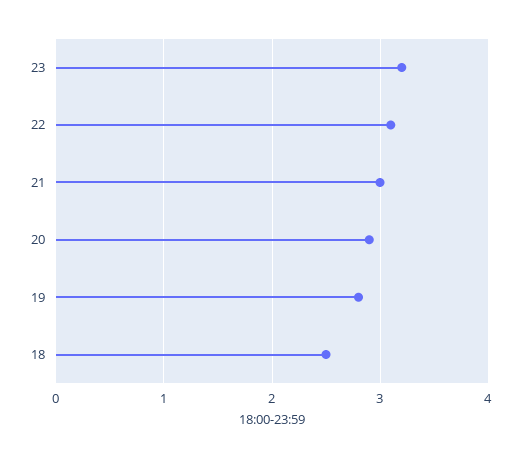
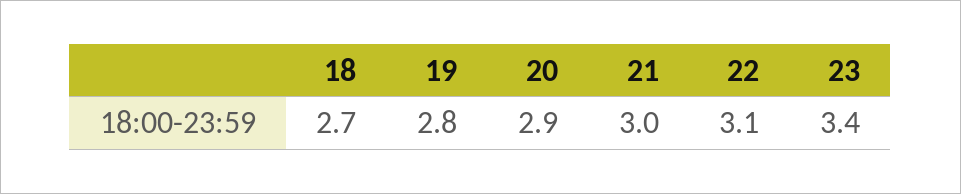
23: 3.2 -> 3.4
18: 2.5 -> 2.7

